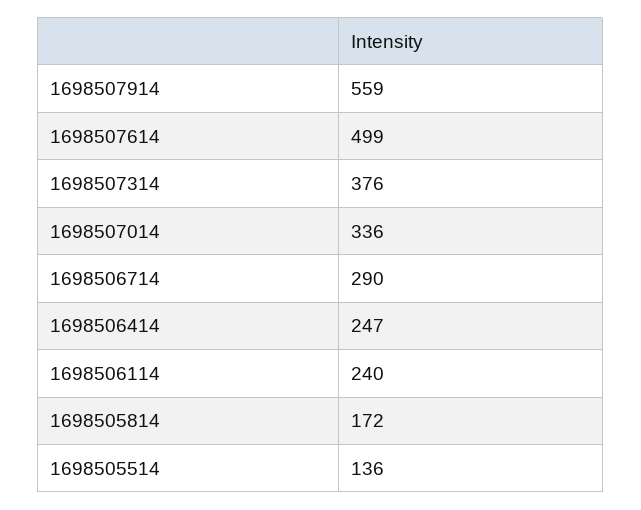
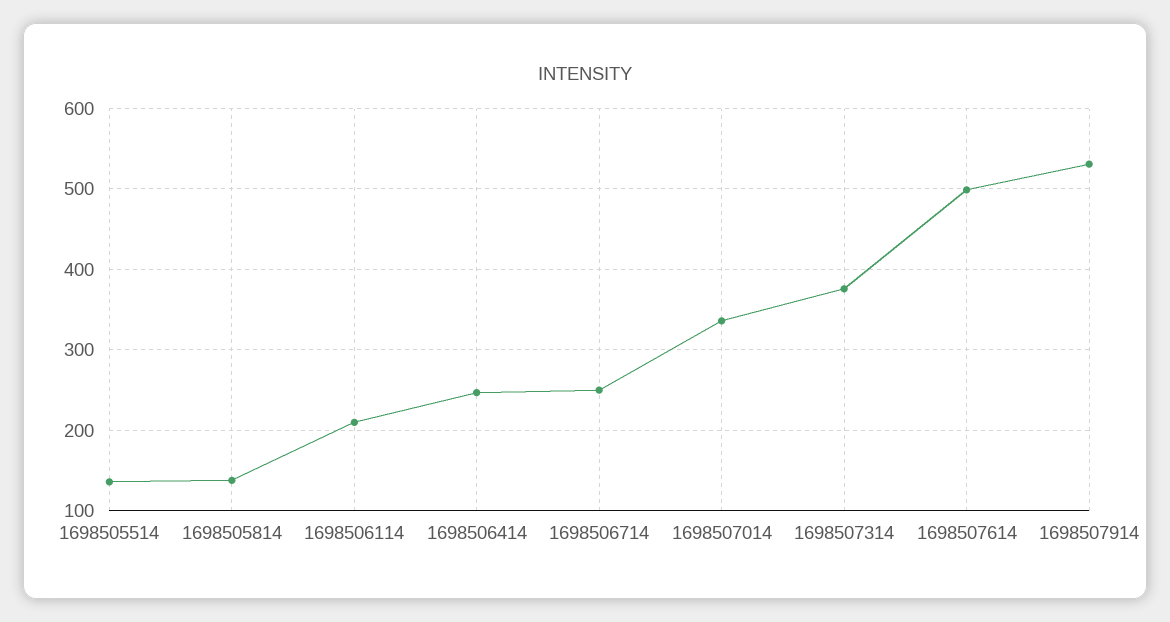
1698507914: 559 -> 530
1698506714: 290 -> 250
1698506114: 240 -> 210
1698505814: 172 -> 140

